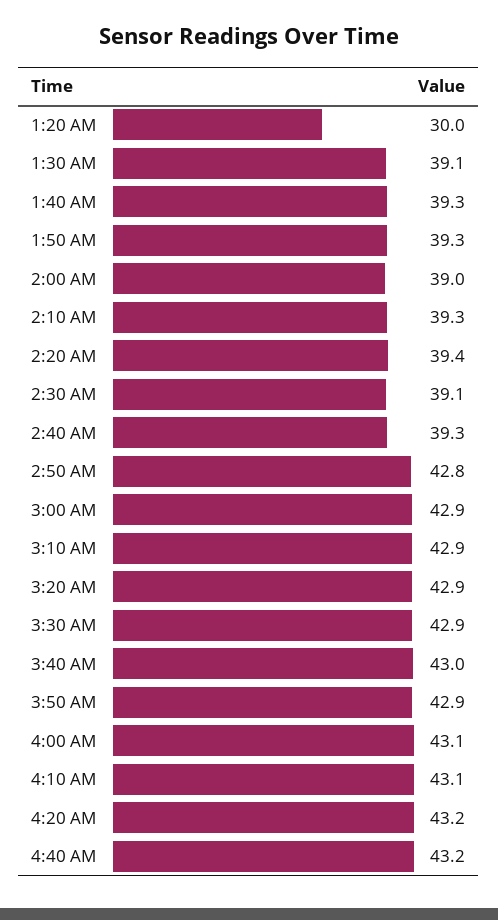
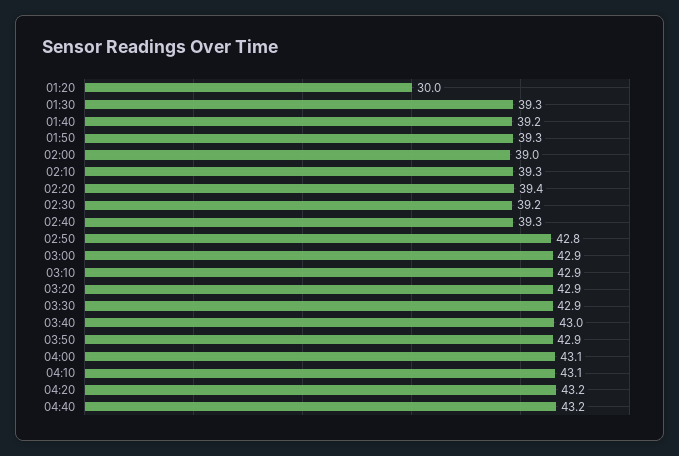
1:30 AM: 39.1 -> 39.3
1:40 AM: 39.3 -> 39.2
2:30 AM: 39.1 -> 39.2

